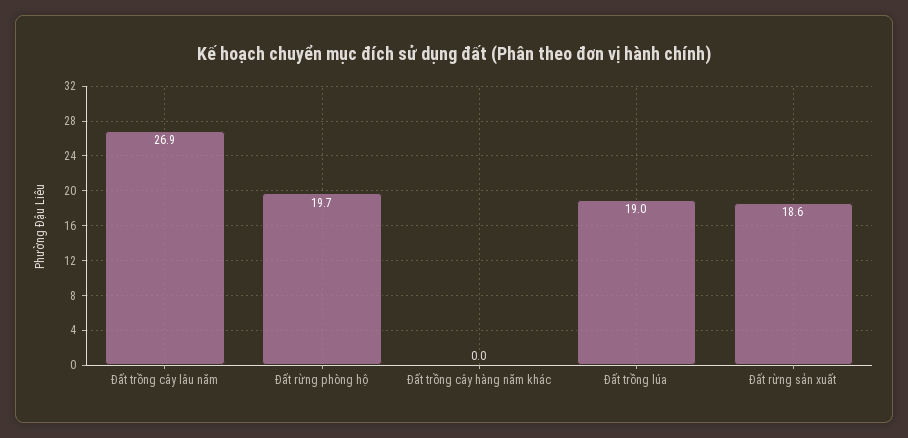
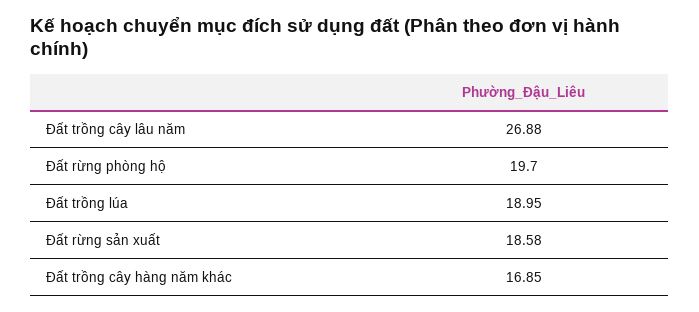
Đất trồng cây hàng năm khác: 0 -> 16.85

